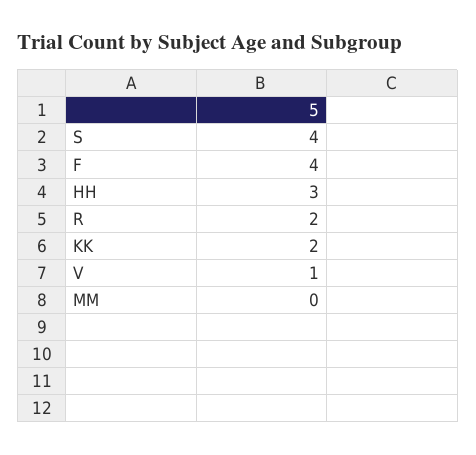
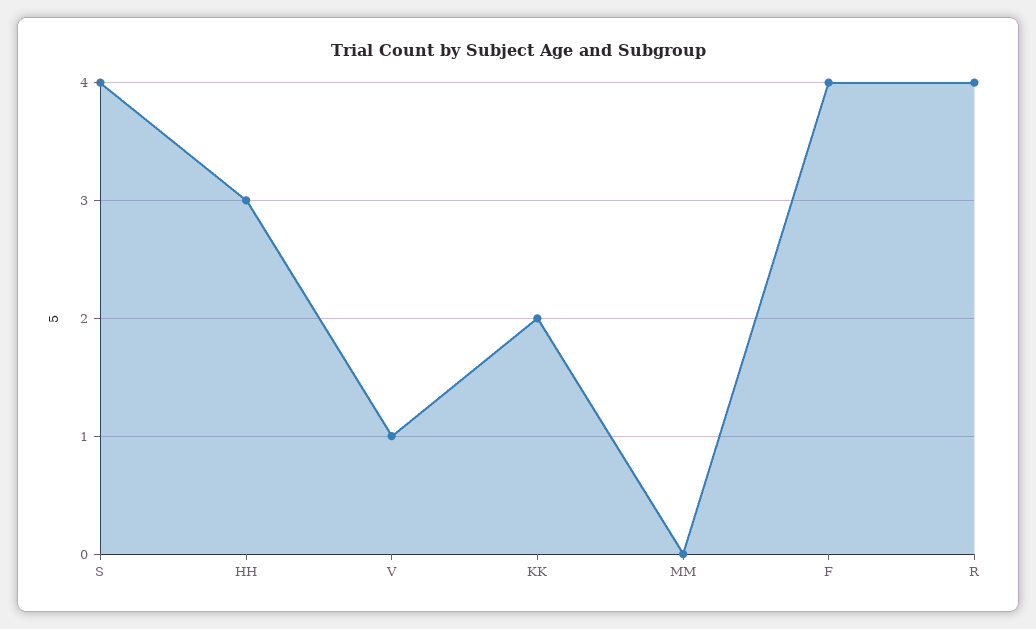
R: 2 -> 4

